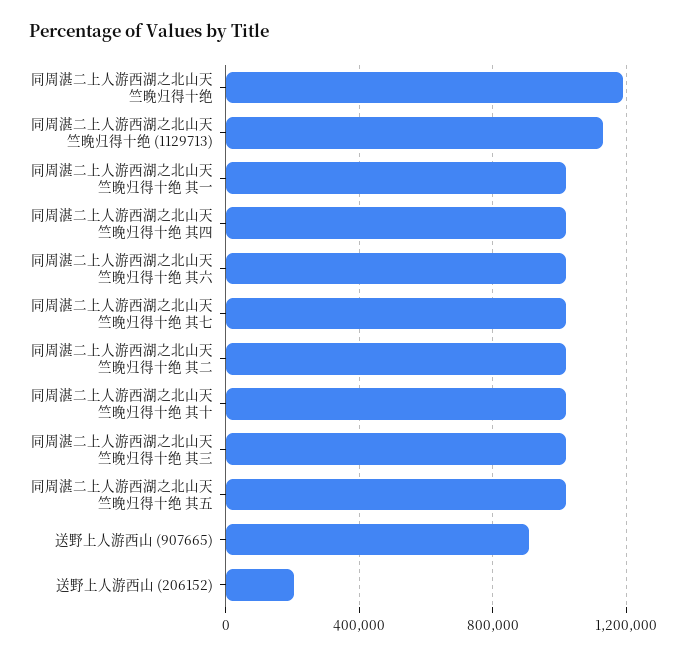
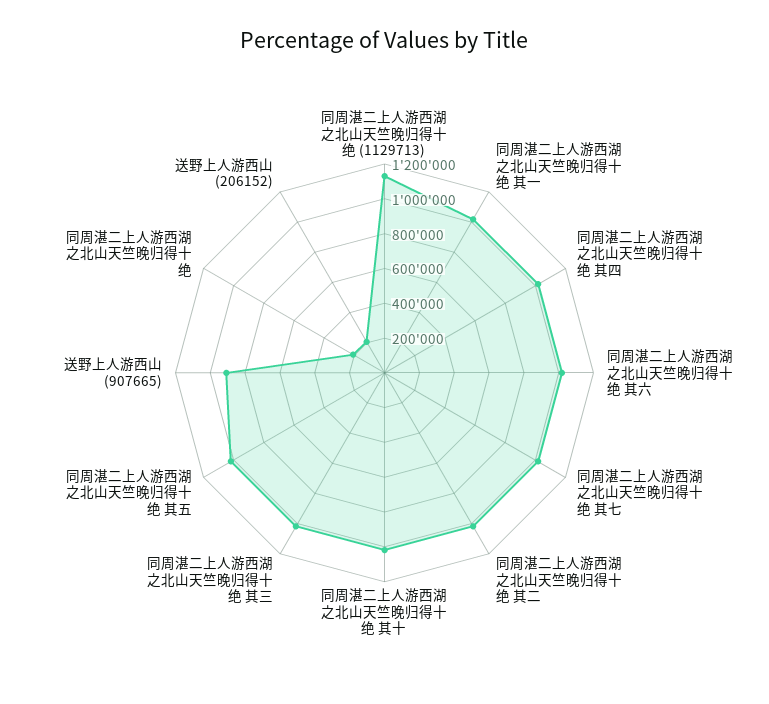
同周湛二上人游西湖之北山天竺晚归得十绝: 1200000 -> 200000

